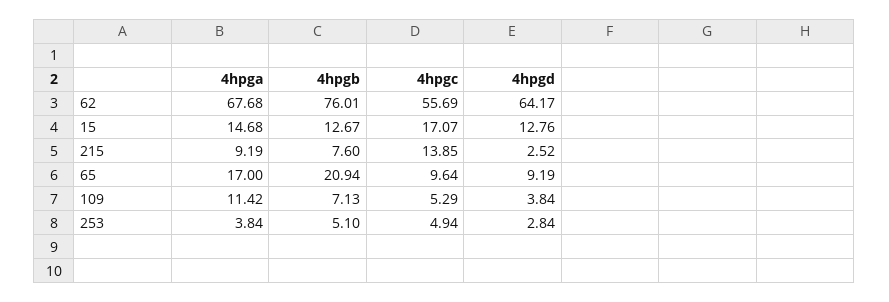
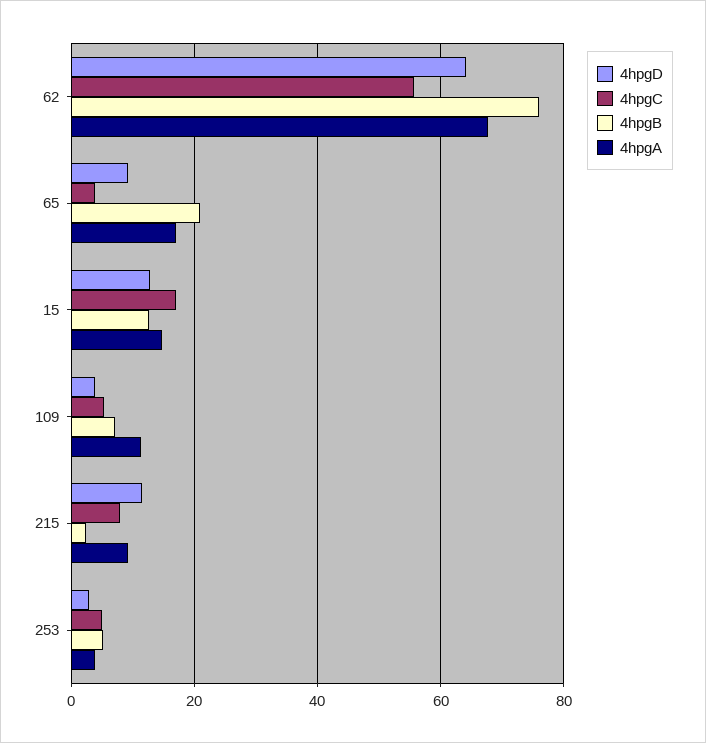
4hpgb, 215: 7.6 -> 2
4hpgc, 215: 13.85 -> 8
4hpgd, 215: 2.52 -> 12
4hpgc, 65: 9.64 -> 4

